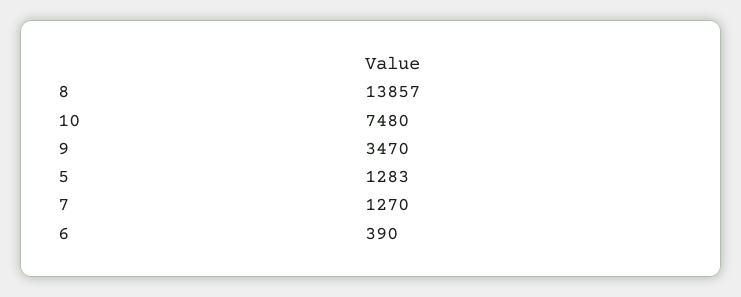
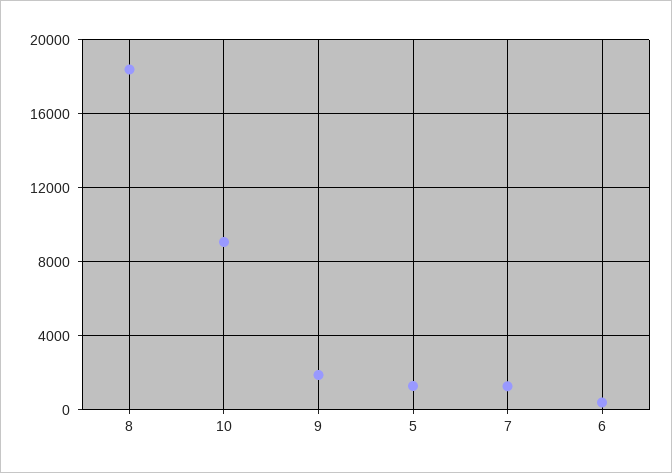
8: 13857 -> 18500
10: 7480 -> 9000
9: 3470 -> 2000

